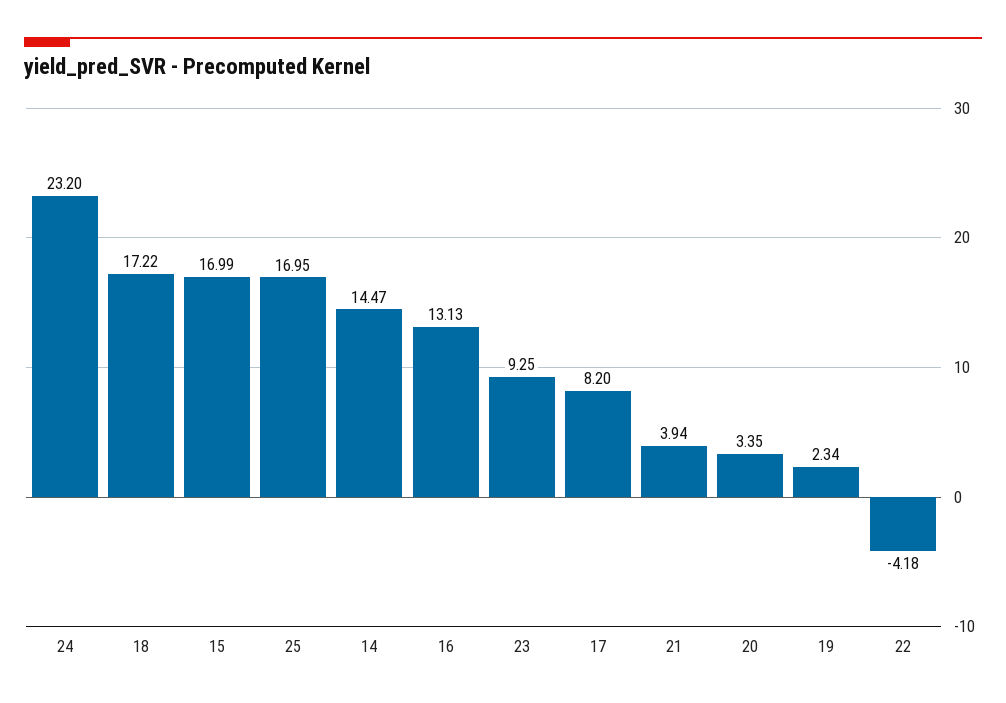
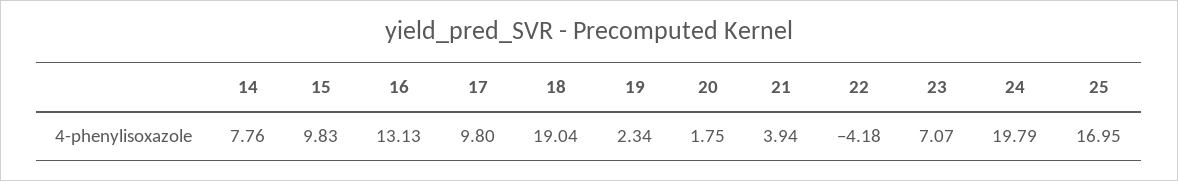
24: 23.2 -> 19.79
18: 17.22 -> 19.04
15: 16.99 -> 9.83
14: 14.47 -> 7.76
23: 9.25 -> 7.07
17: 8.2 -> 9.8
20: 3.35 -> 1.75

